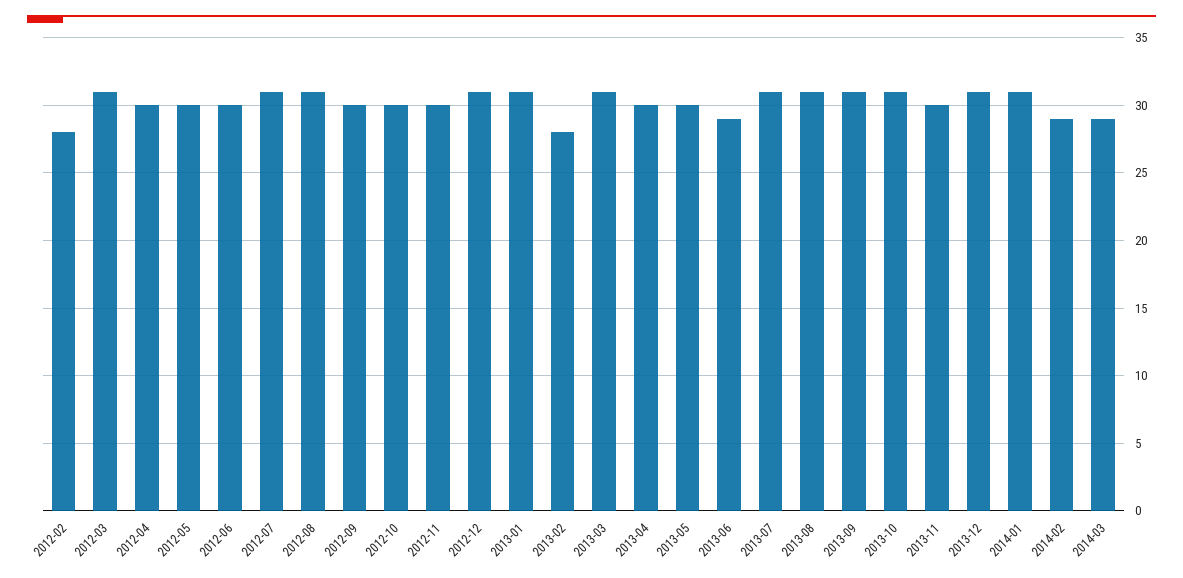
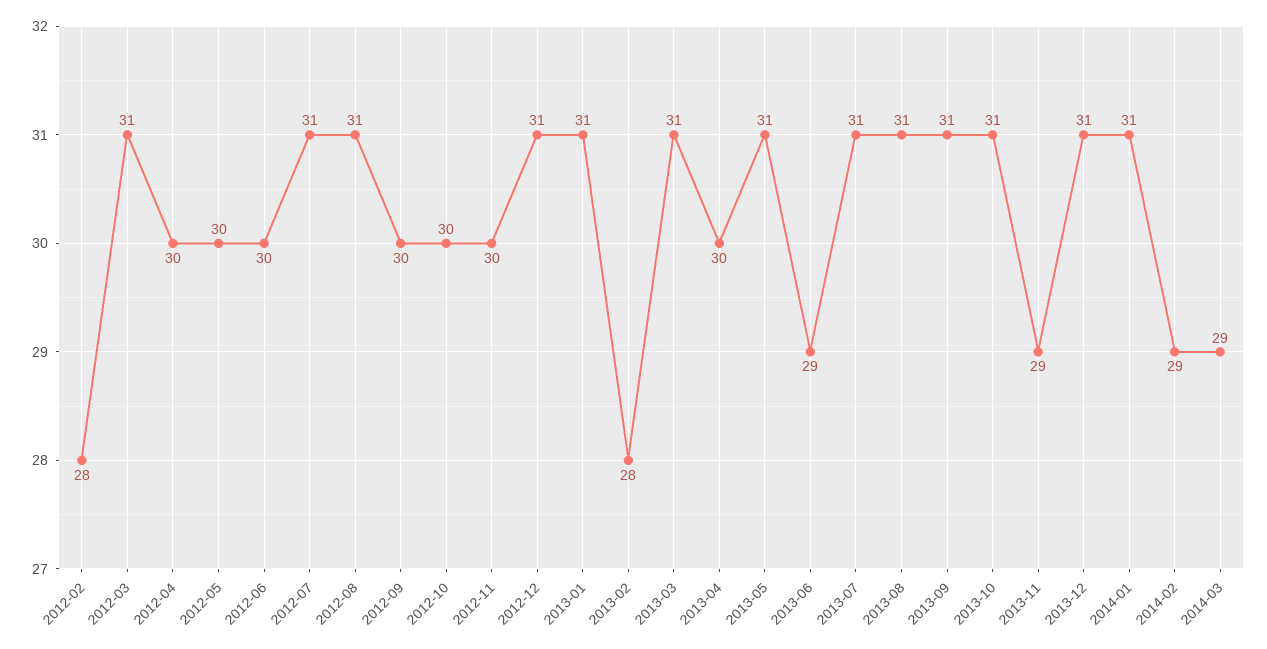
2013-05: 30 -> 31
2013-11: 30 -> 29

